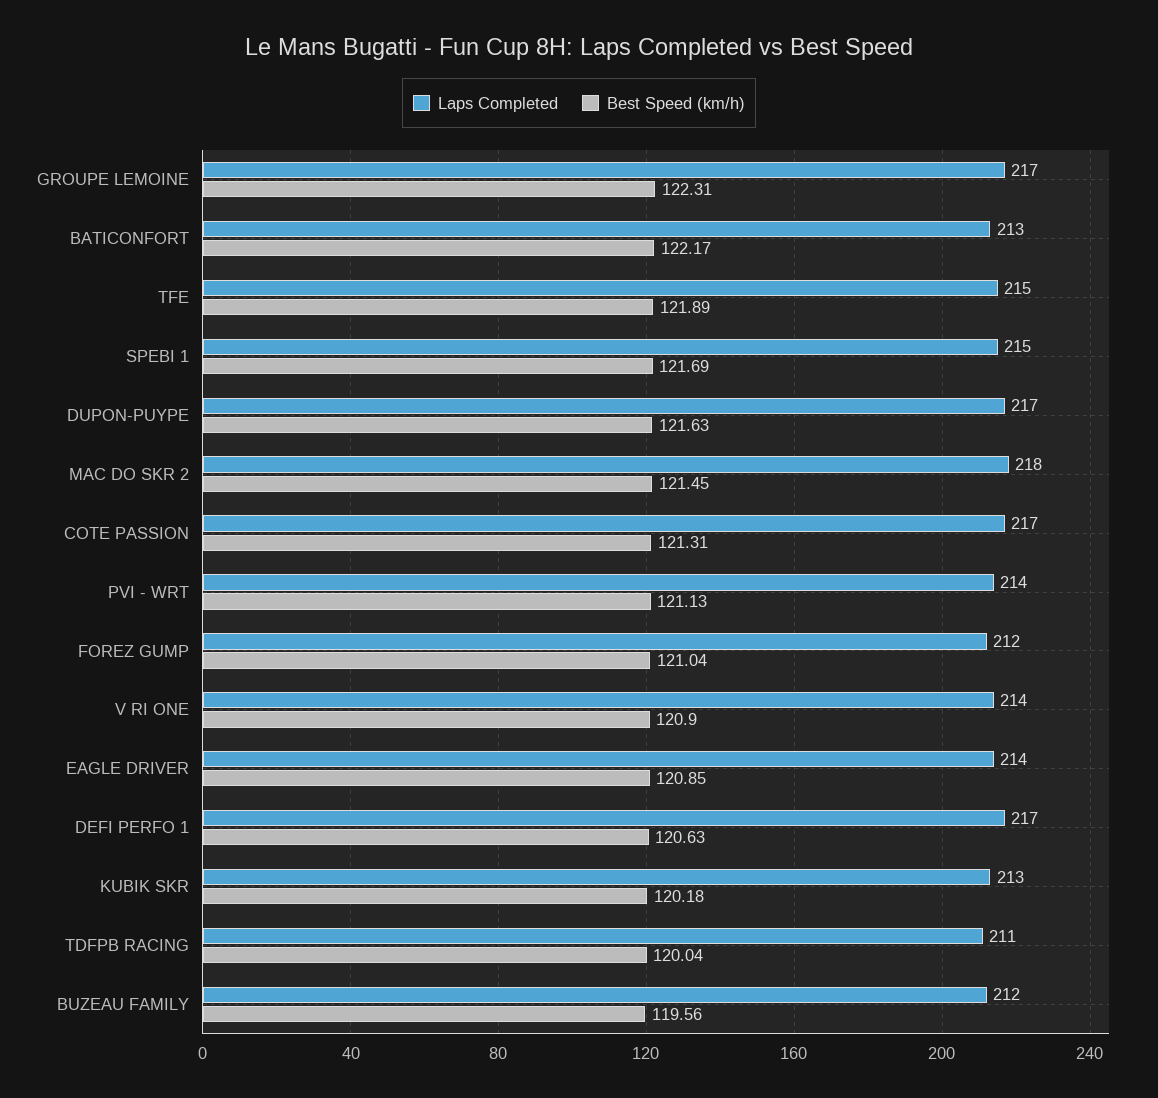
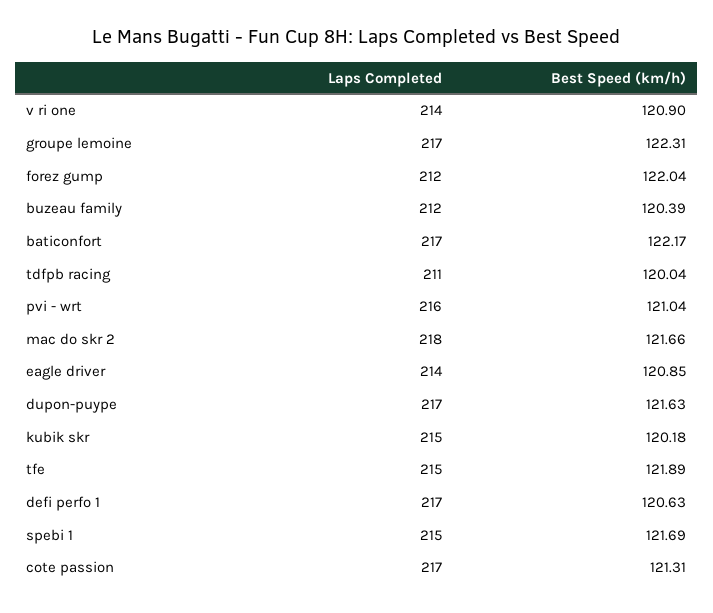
Laps Completed, BATICONFORT: 213 -> 217
Best Speed (km/h), MAC DO SKR 2: 121.45 -> 121.66
Laps Completed, PVI - WRT: 214 -> 216
Best Speed (km/h), PVI - WRT: 121.13 -> 121.04
Best Speed (km/h), FOREZ GUMP: 121.04 -> 122.04
Laps Completed, KUBIK SKR: 213 -> 215
Best Speed (km/h), BUZEAU FAMILY: 119.56 -> 120.39

